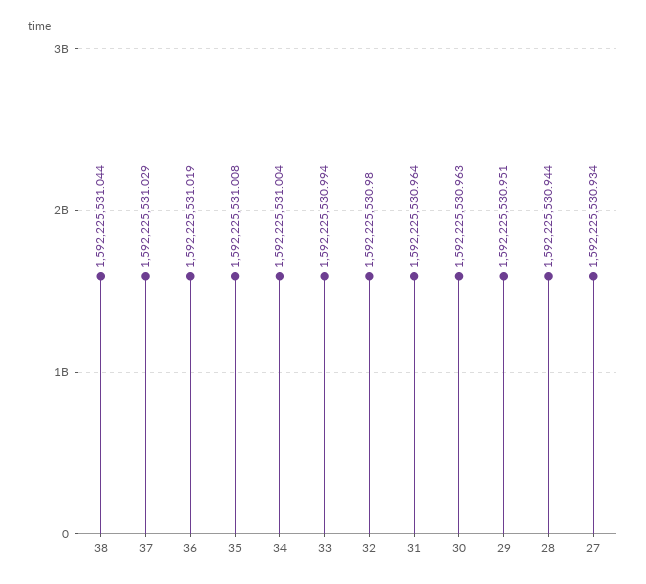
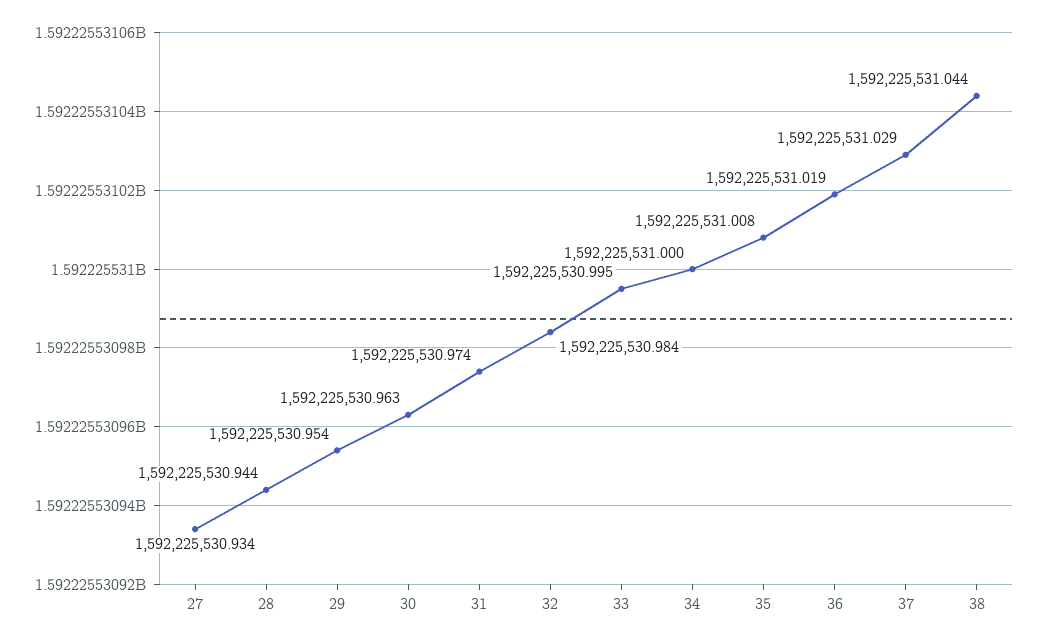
34: 1592225531.004 -> 1592225531
33: 1592225530.994 -> 1592225530.995
32: 1592225530.98 -> 1592225530.984
31: 1592225530.964 -> 1592225530.974
29: 1592225530.951 -> 1592225530.954

